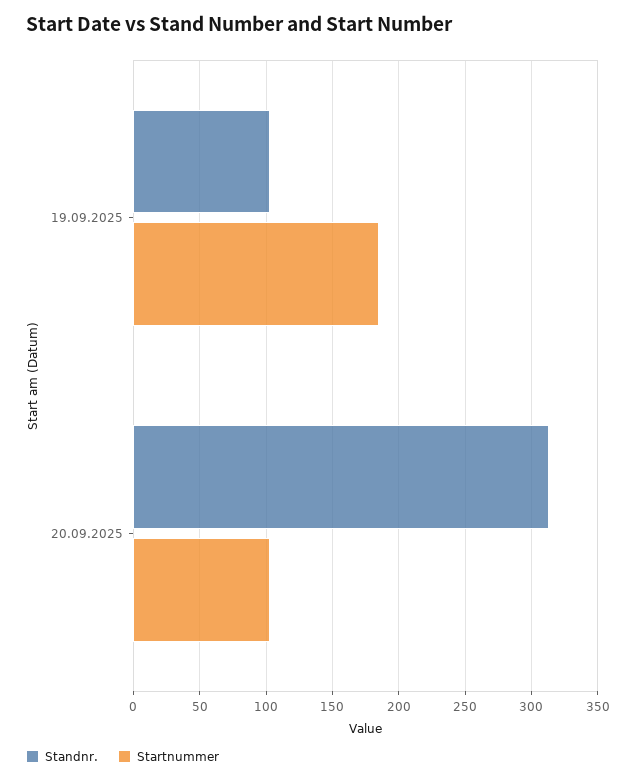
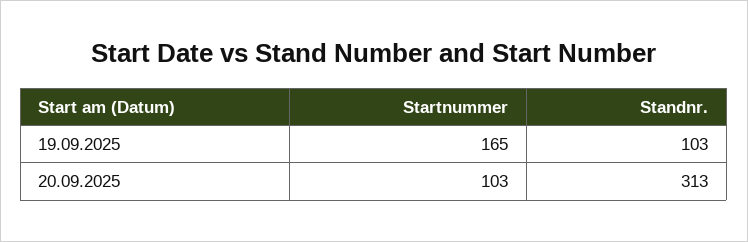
Startnummer, 19.09.2025: 185 -> 165

